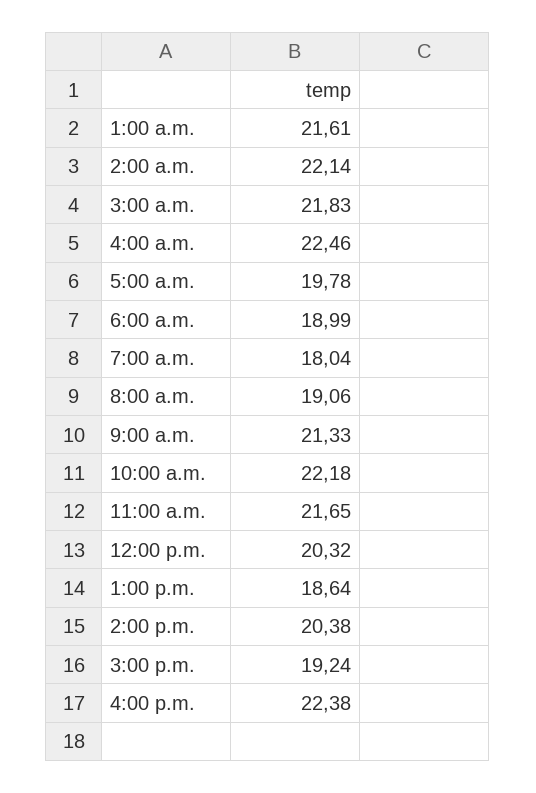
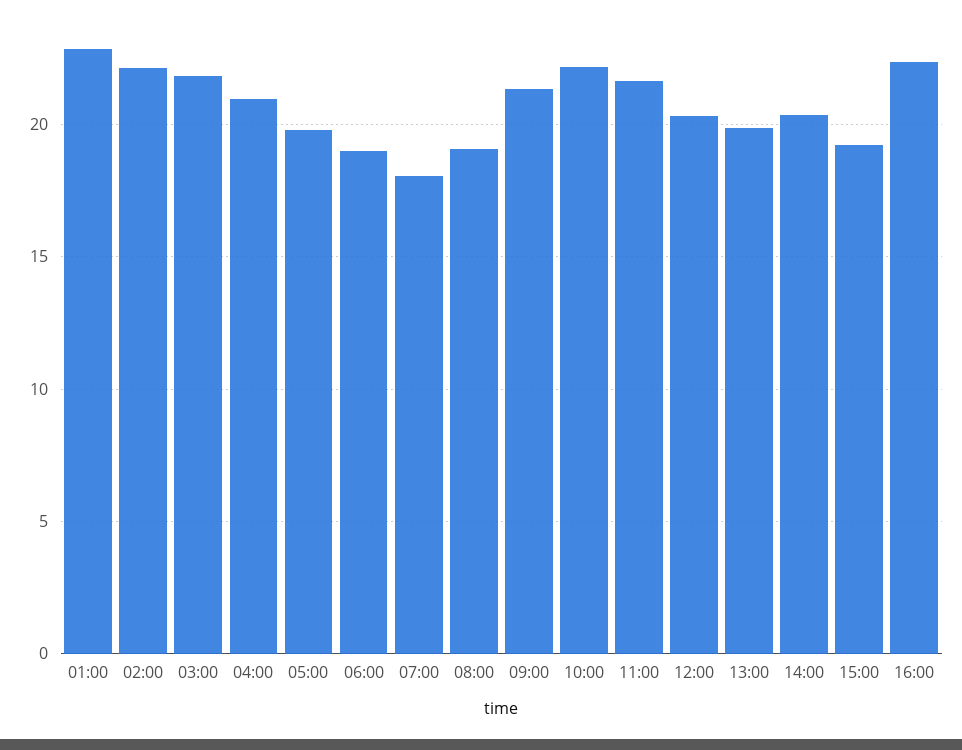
1:00 a.m.: 21.61 -> 23
4:00 a.m.: 22.46 -> 21
1:00 p.m.: 18.64 -> 20

